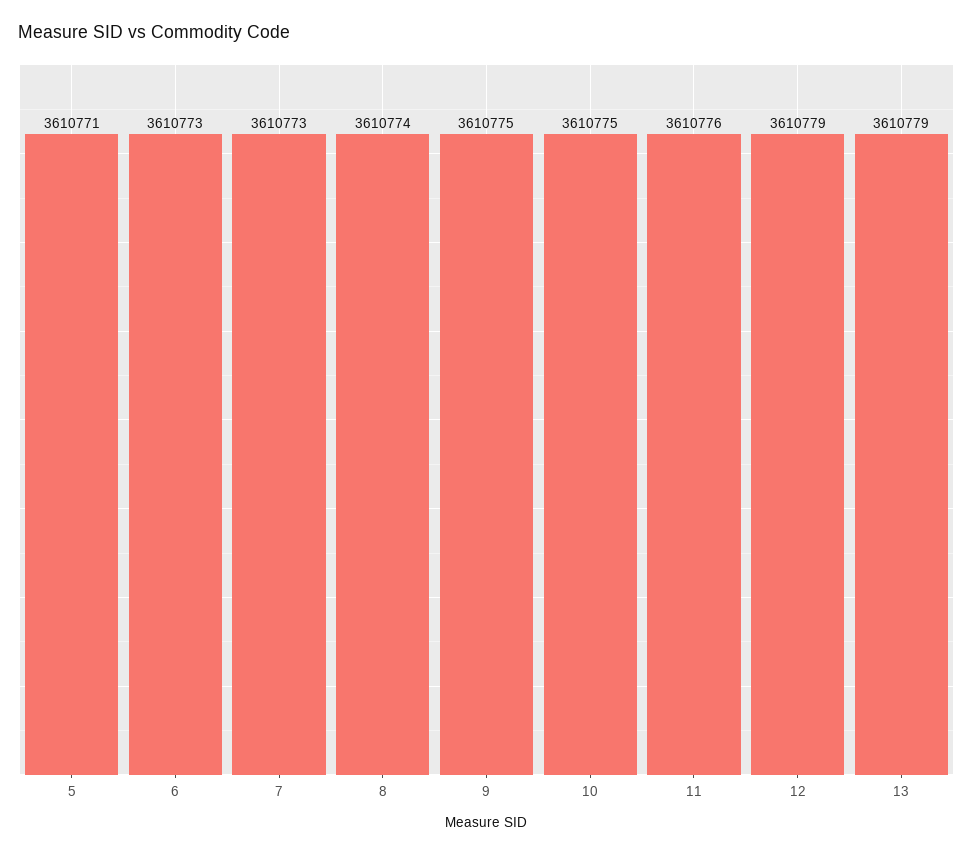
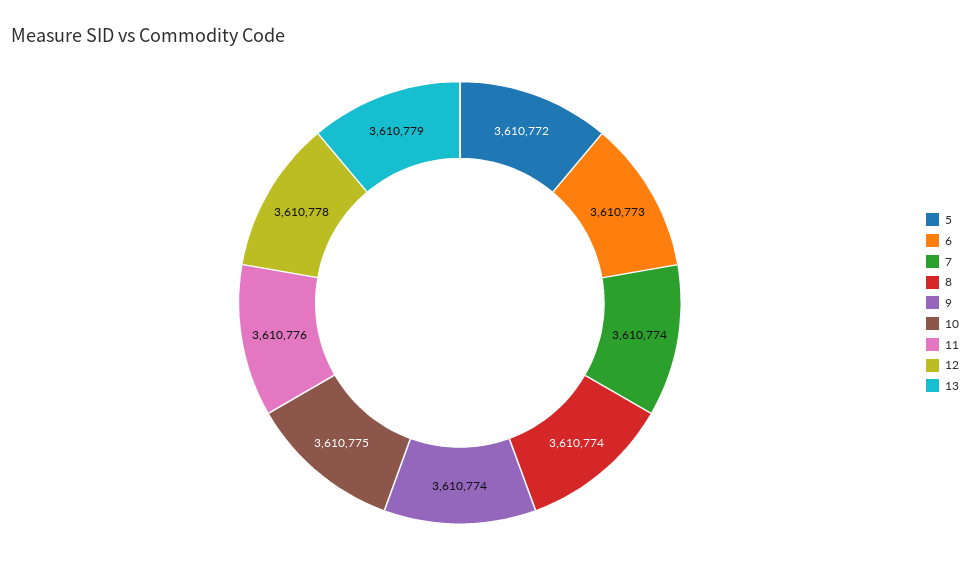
5: 3610771 -> 3610772
7: 3610773 -> 3610774
9: 3610775 -> 3610774
12: 3610779 -> 3610778

